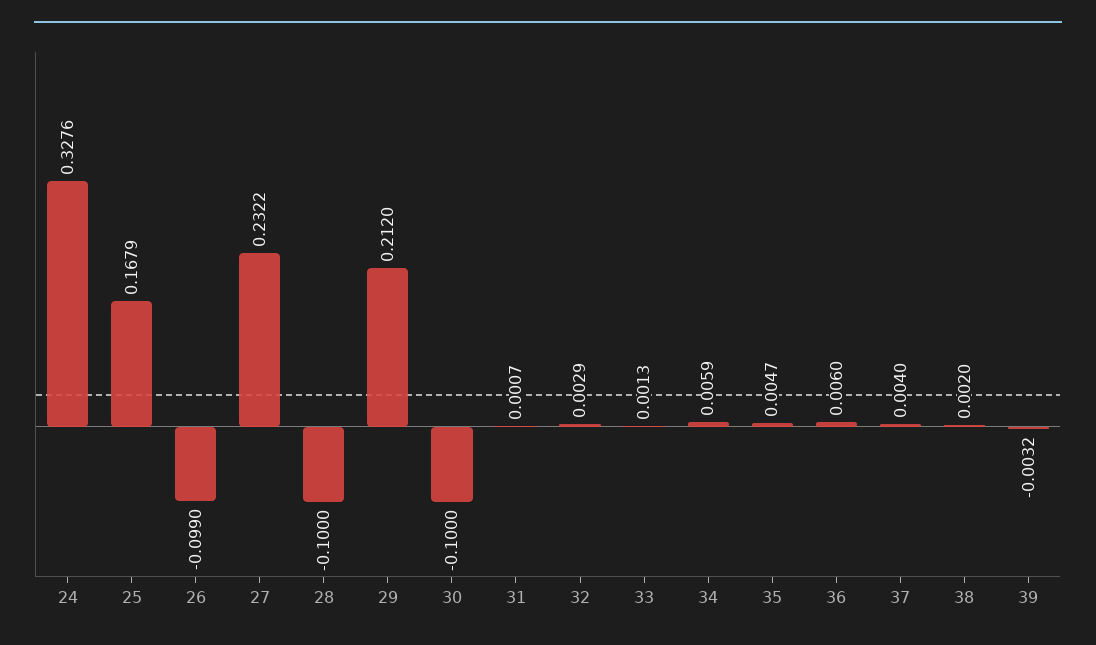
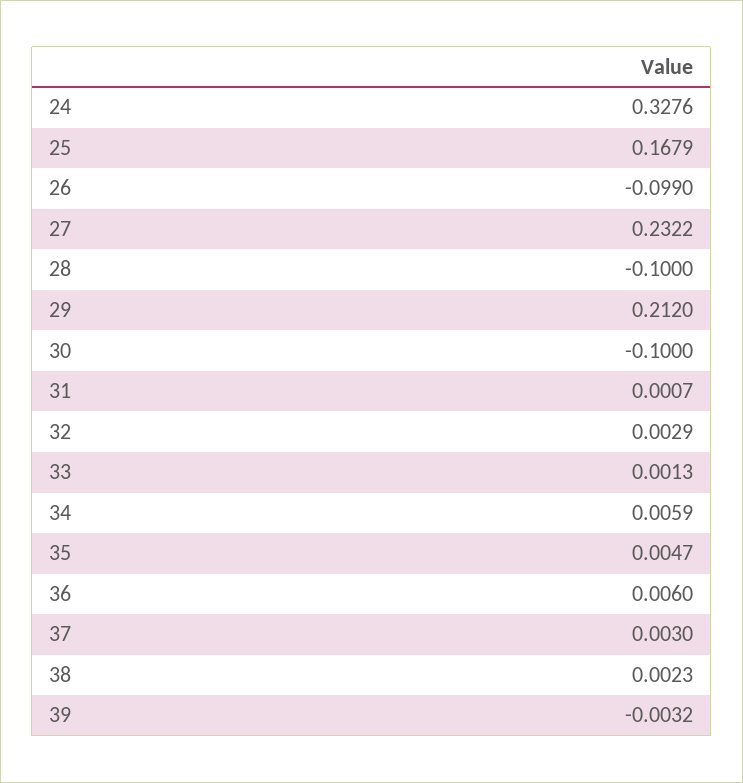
37: 0.004 -> 0.003
38: 0.002 -> 0.0023

